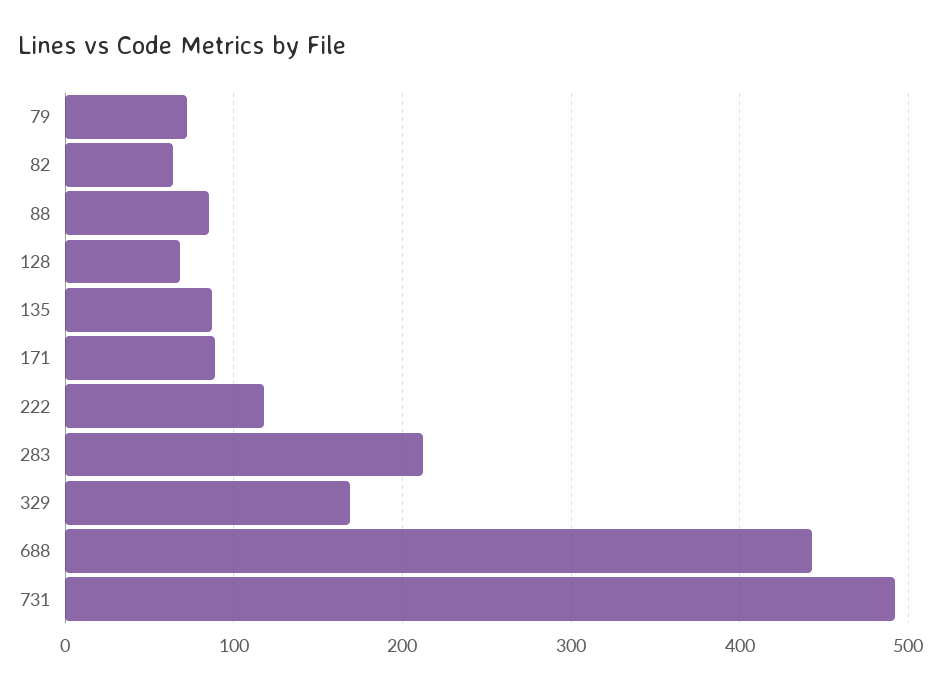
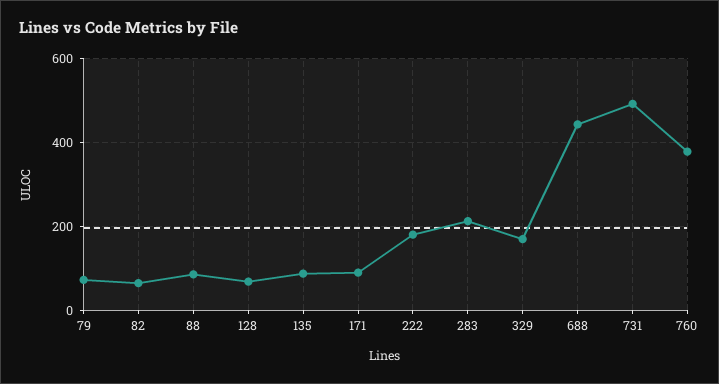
222: 120 -> 180
760: none -> 380

